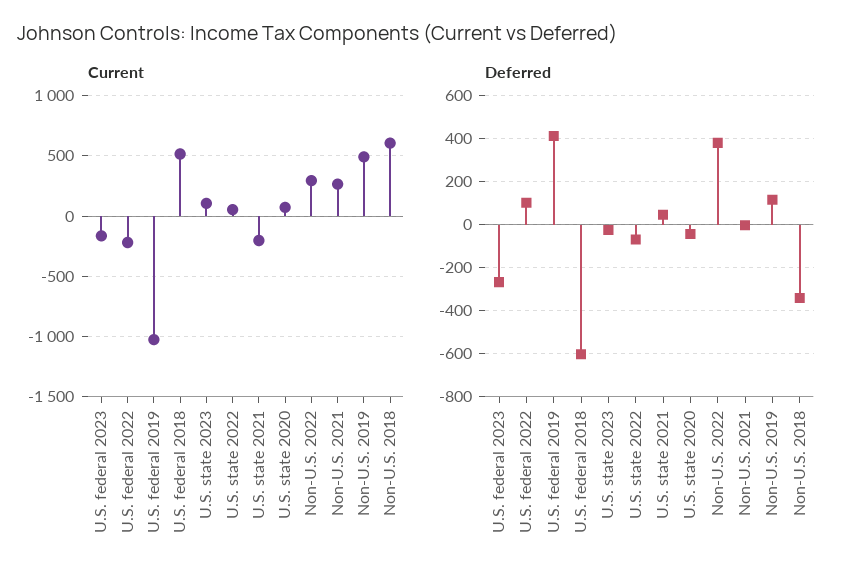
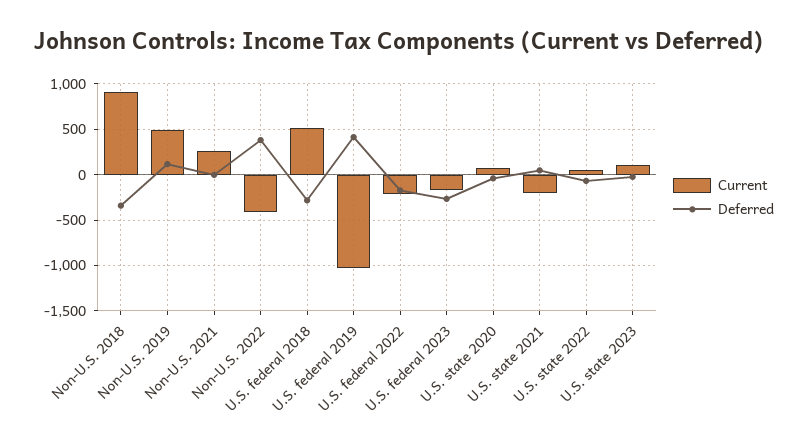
Current, Non-U.S. 2022: 300 -> -400
Current, Non-U.S. 2018: 600 -> 900
Deferred, U.S. federal 2022: 100 -> -200
Deferred, U.S. federal 2018: -600 -> -300

